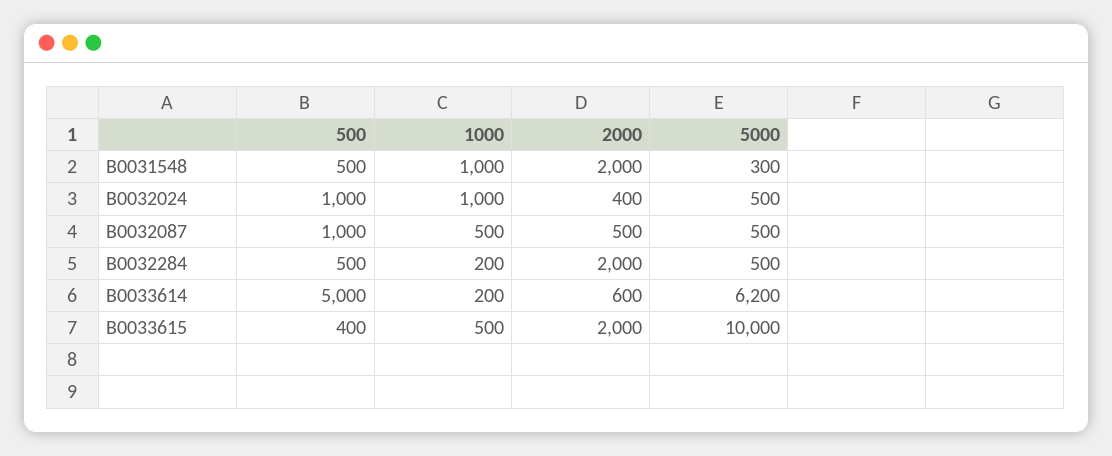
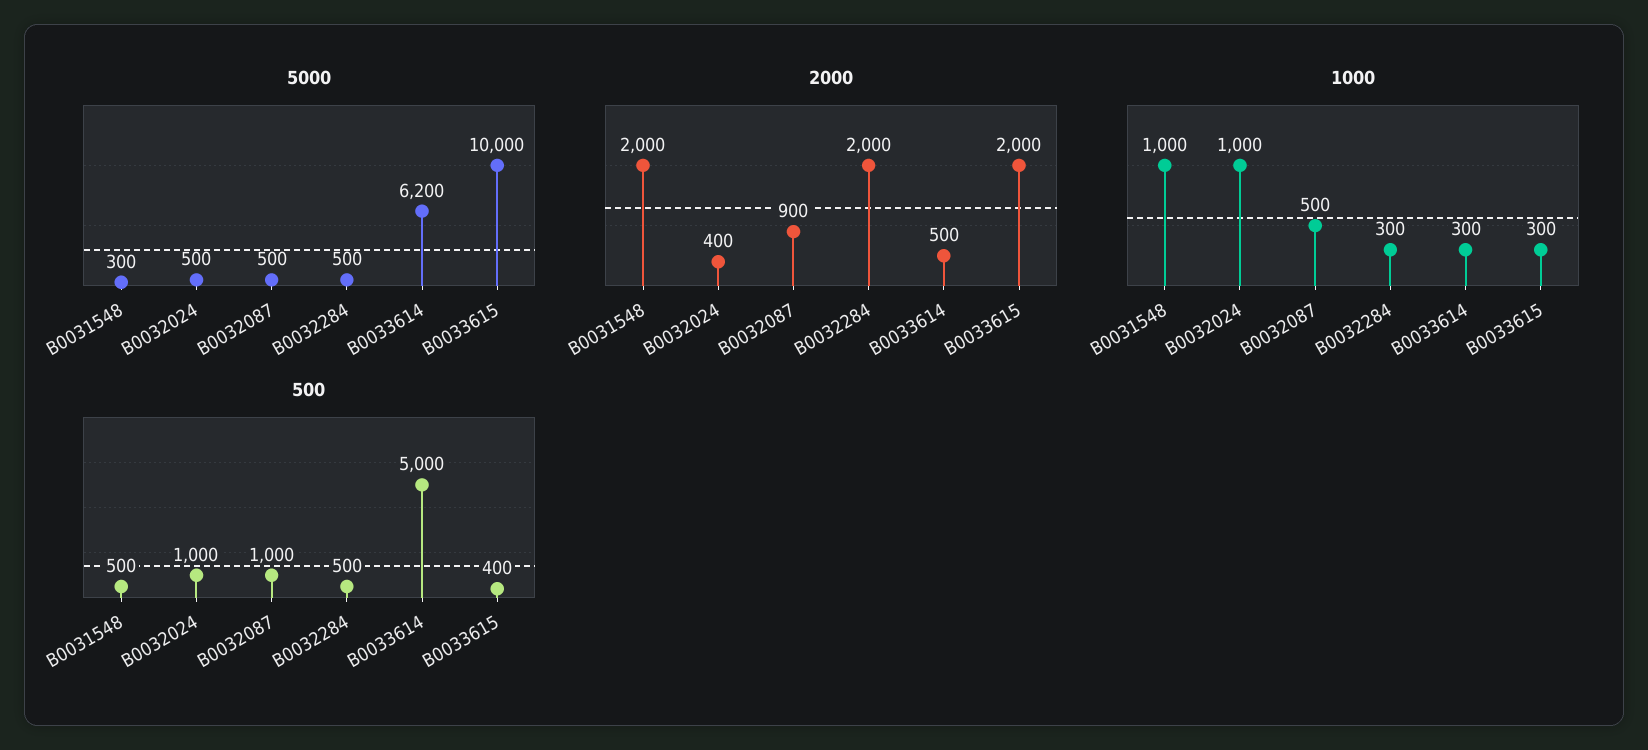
2000, B0032087: 500 -> 900
1000, B0032284: 200 -> 300
1000, B0033614: 200 -> 300
2000, B0033614: 600 -> 500
1000, B0033615: 500 -> 300

